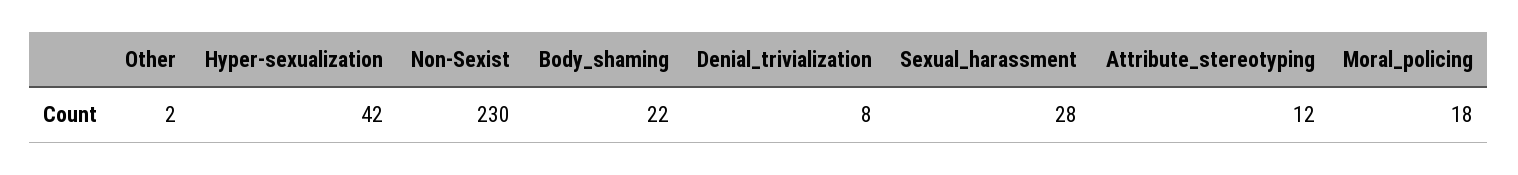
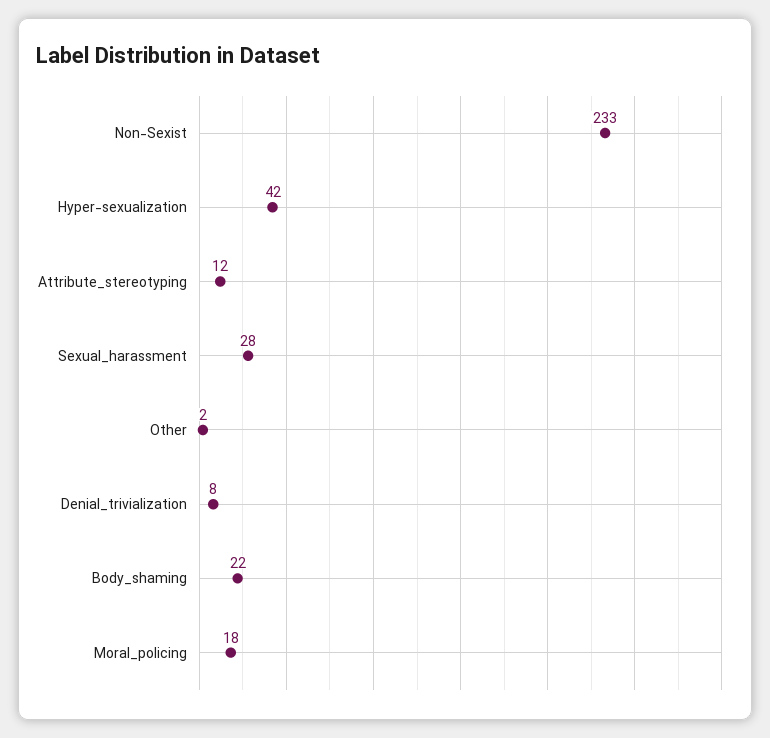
Non-Sexist: 230 -> 233

